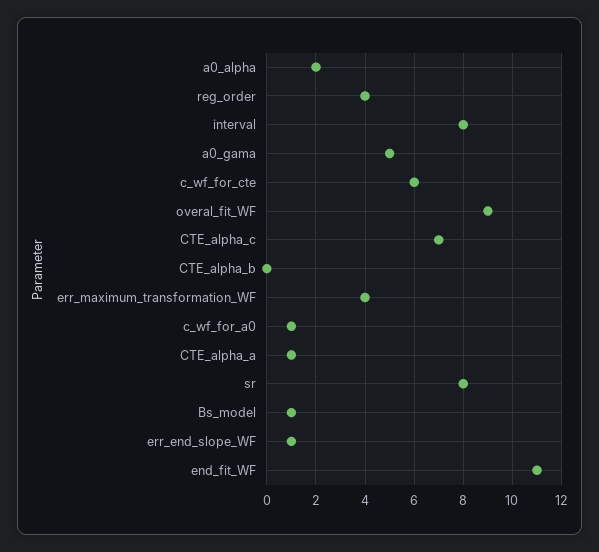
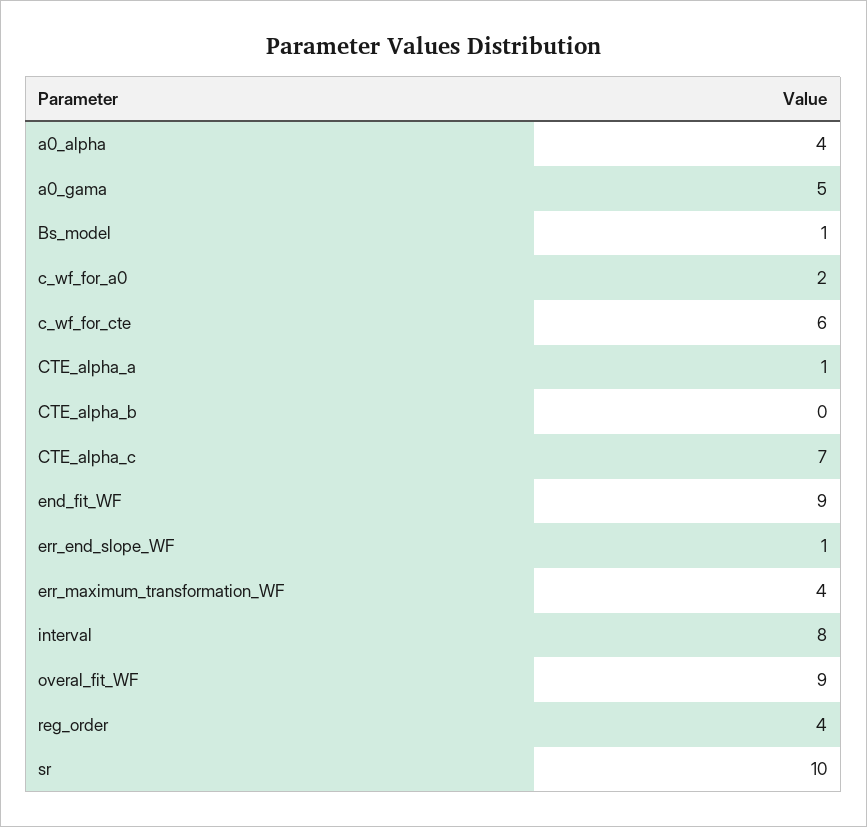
a0_alpha: 2 -> 4
c_wf_for_a0: 1 -> 2
sr: 8 -> 10
end_fit_WF: 11 -> 9

